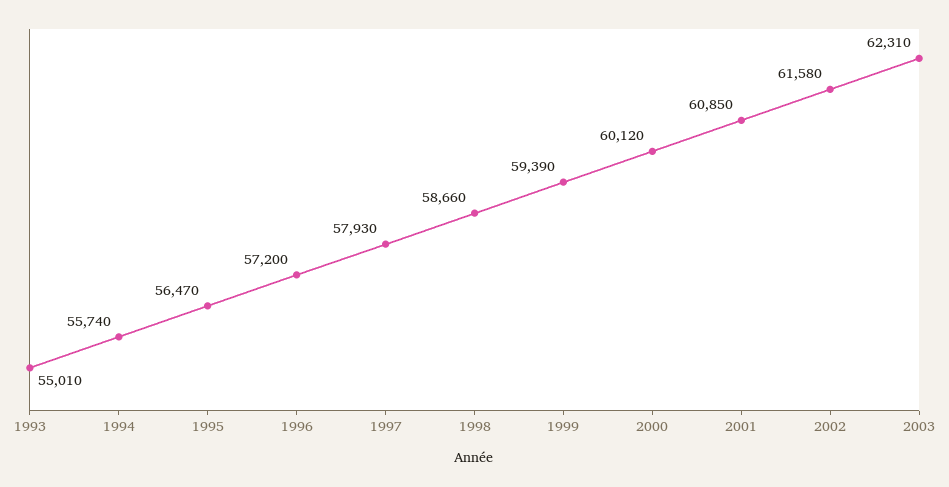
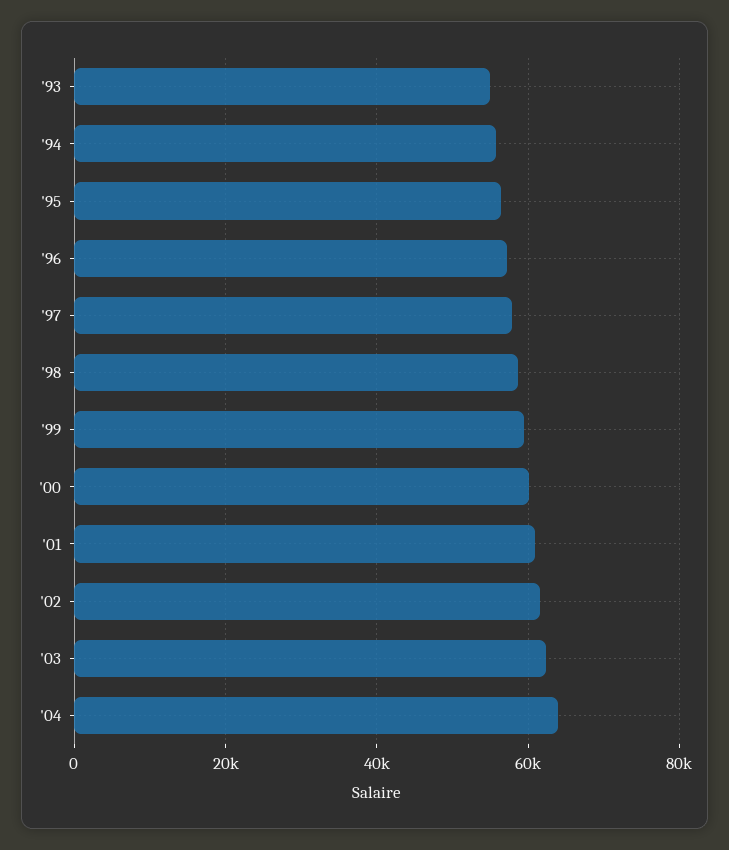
'04: none -> 64000

